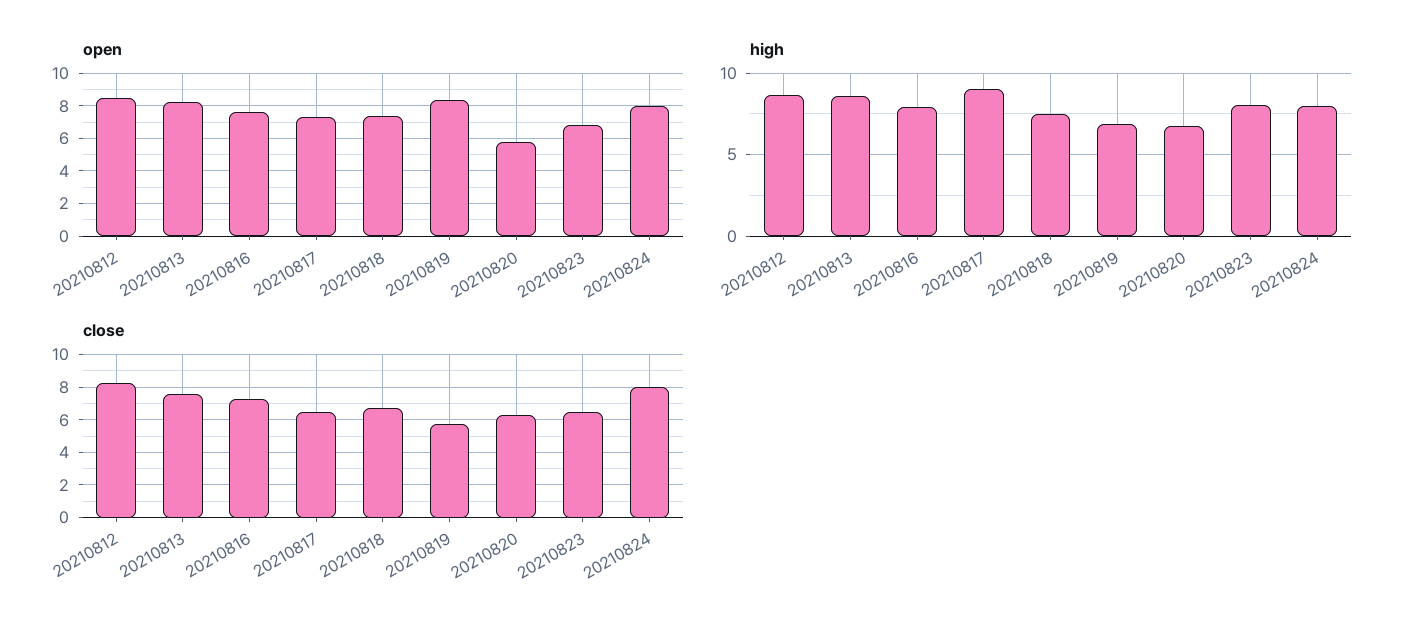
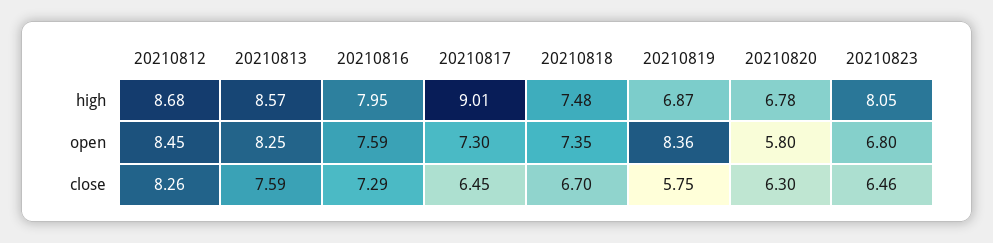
open, 20210824: 8 -> none
high, 20210824: 8 -> none
close, 20210824: 8 -> none

